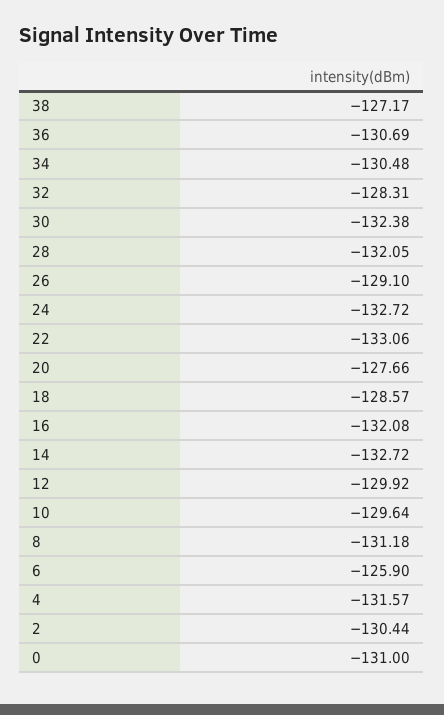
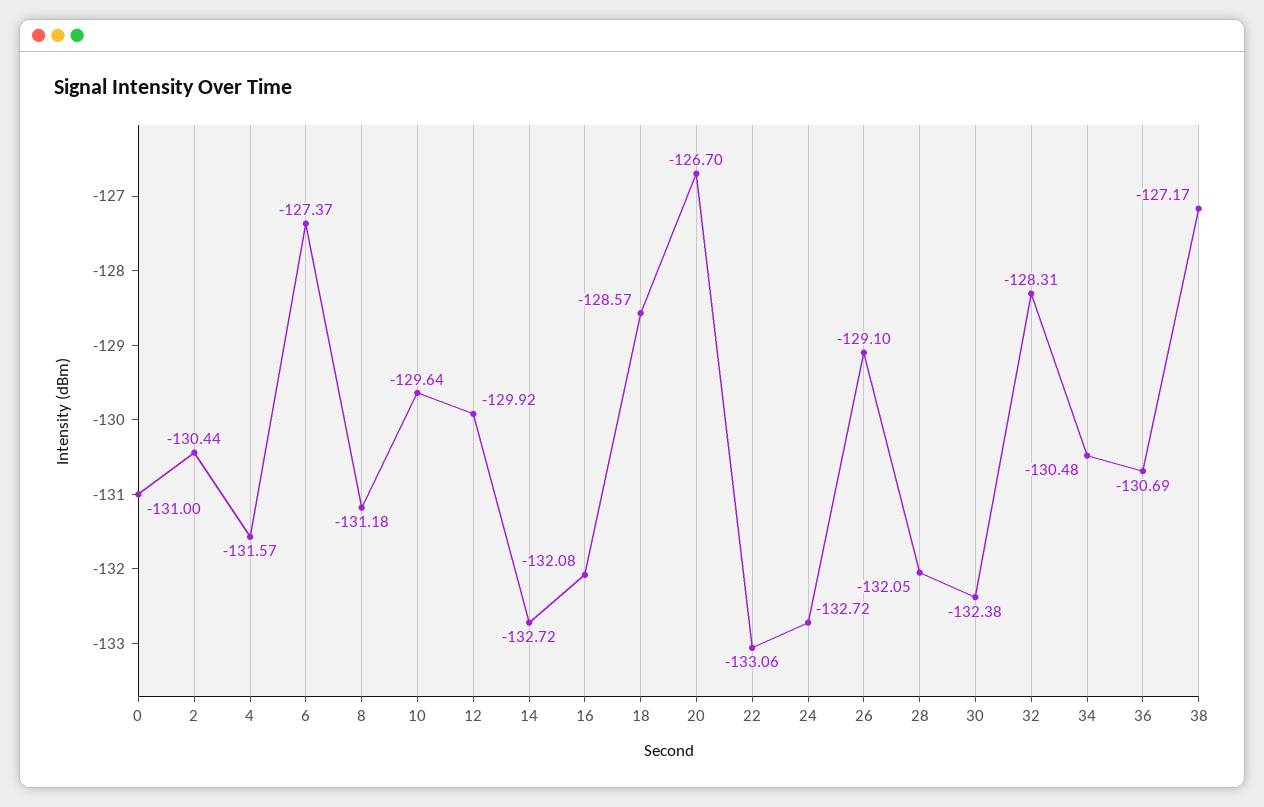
20: -127.66 -> -126.7
6: -125.9 -> -127.37

